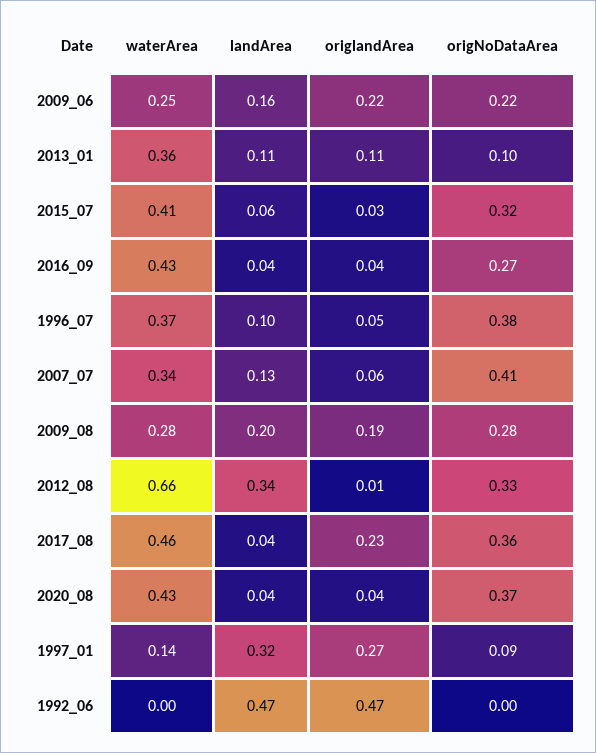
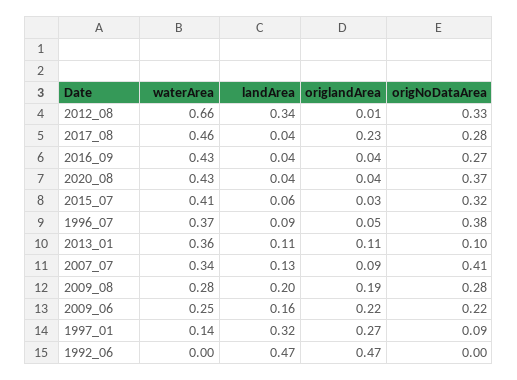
landArea, 1996_07: 0.1 -> 0.09
origlandArea, 2007_07: 0.06 -> 0.09
origNoDataArea, 2017_08: 0.36 -> 0.28

